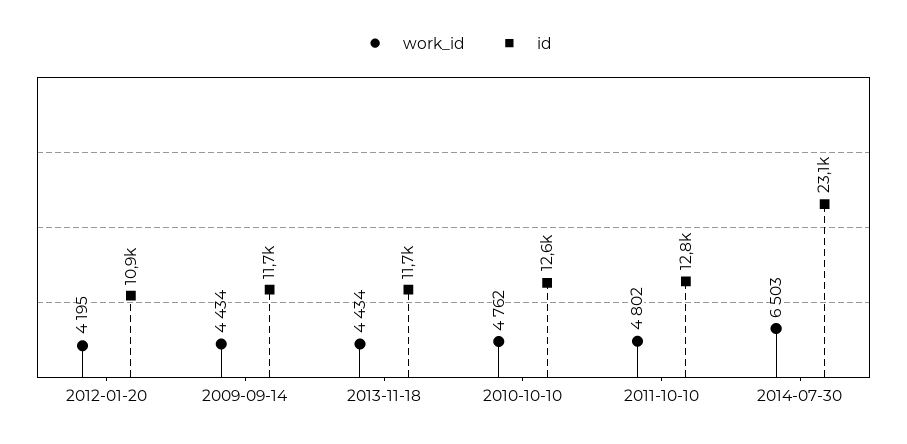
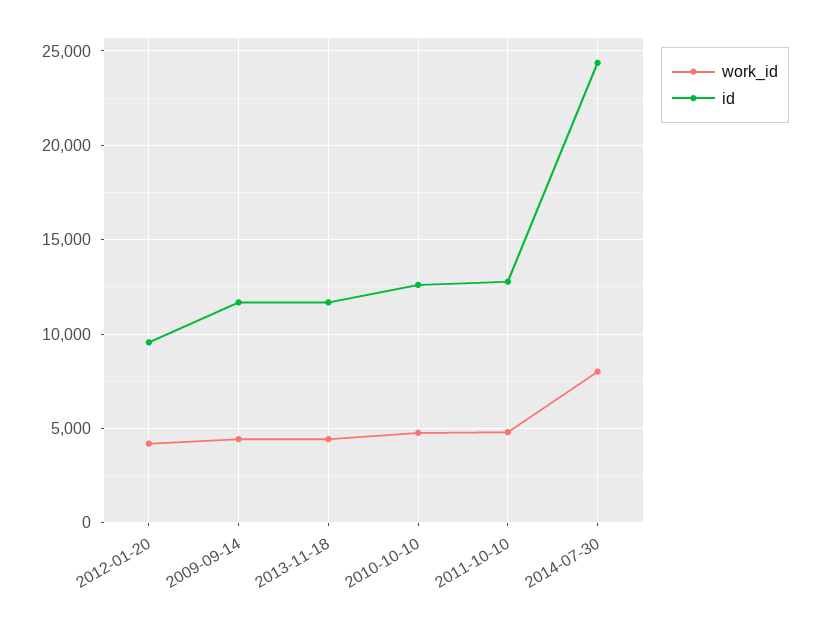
id, 2012-01-20: 10900 -> 9500
work_id, 2014-07-30: 6503 -> 8000
id, 2014-07-30: 23100 -> 24500

